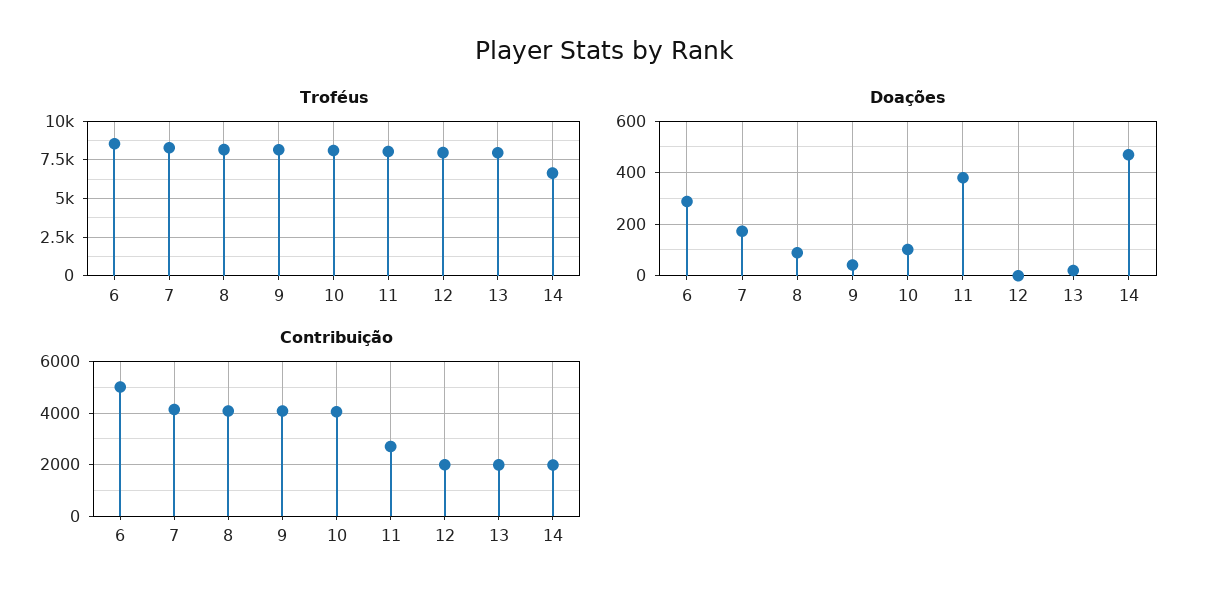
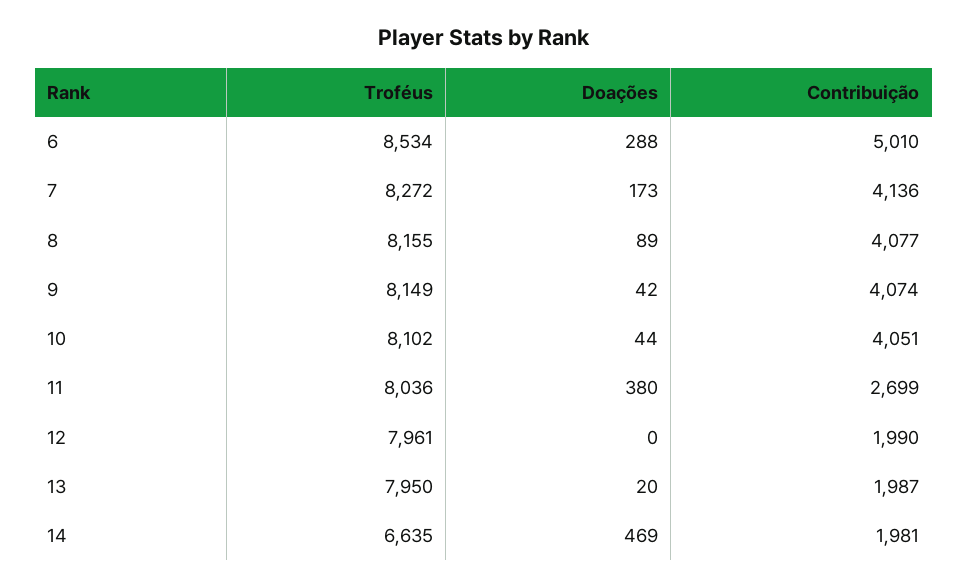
Doações, 10: 100 -> 44

